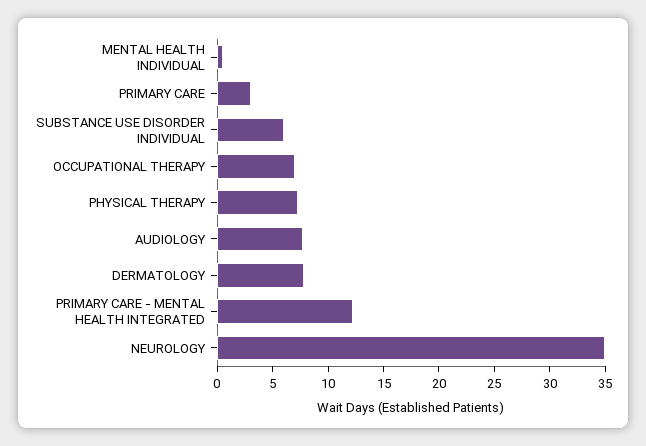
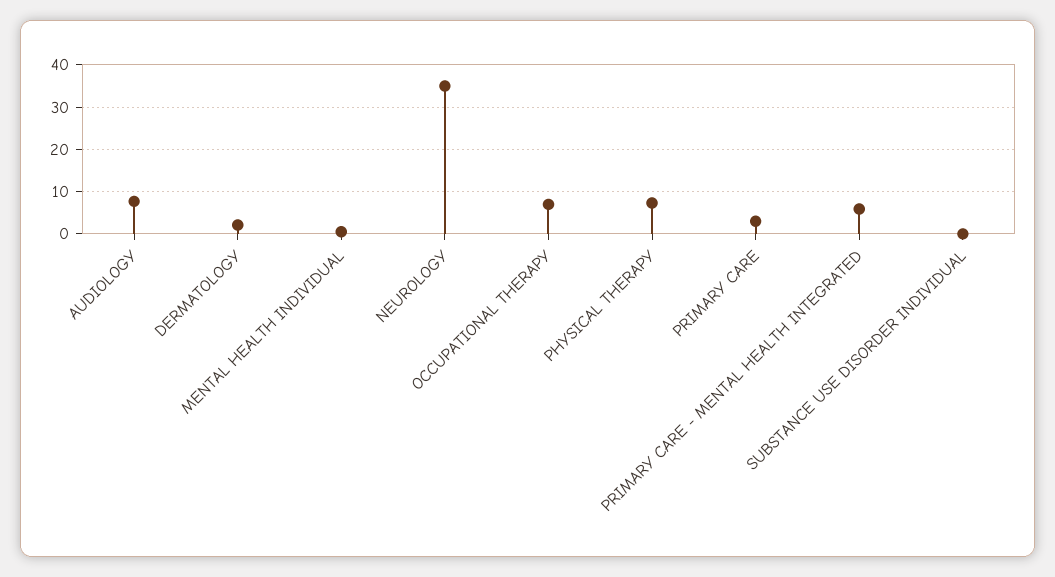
SUBSTANCE USE DISORDER INDIVIDUAL: 6 -> 0
DERMATOLOGY: 8 -> 2
PRIMARY CARE - MENTAL HEALTH INTEGRATED: 12 -> 6

